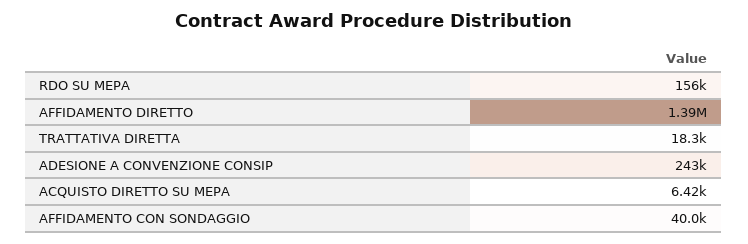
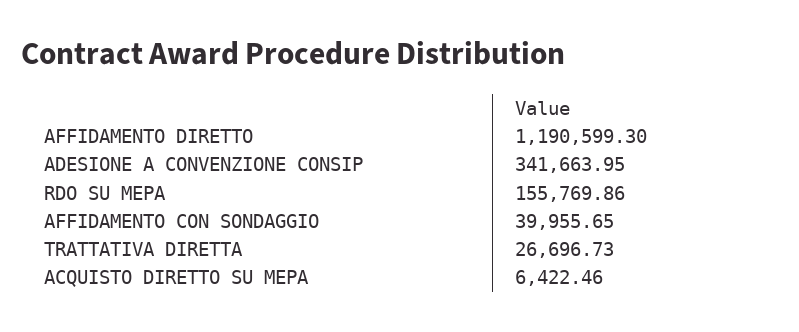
AFFIDAMENTO DIRETTO: 1390000 -> 1190599.3
TRATTATIVA DIRETTA: 18300 -> 26696.73
ADESIONE A CONVENZIONE CONSIP: 243000 -> 341663.95

